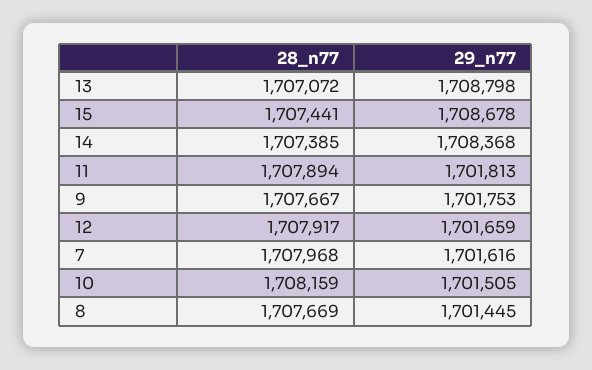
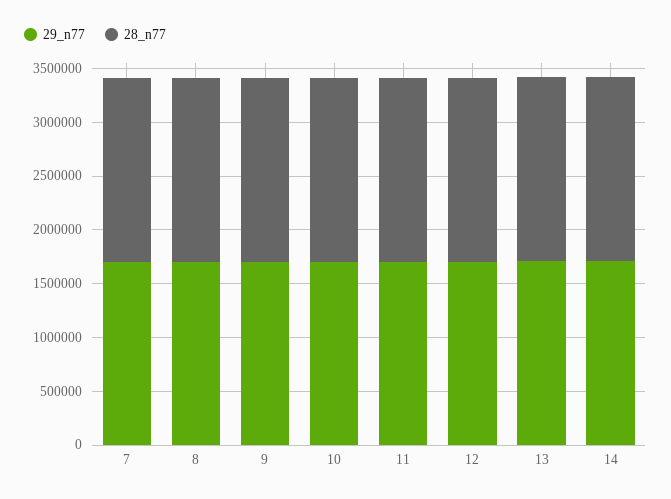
28_n77, 15: 1707441 -> none
29_n77, 15: 1708678 -> none

